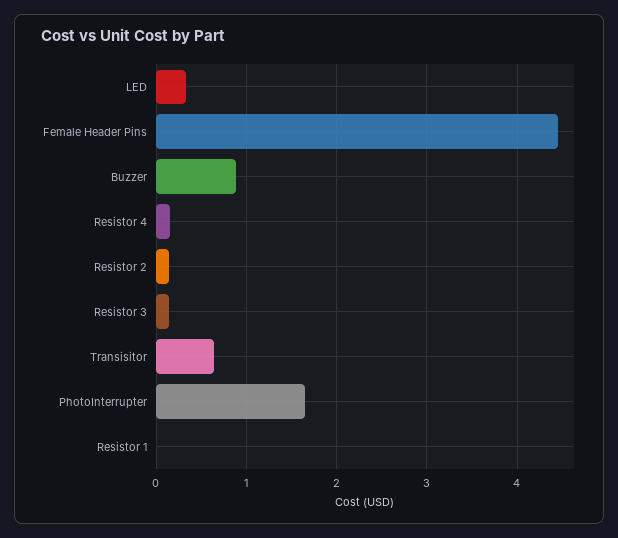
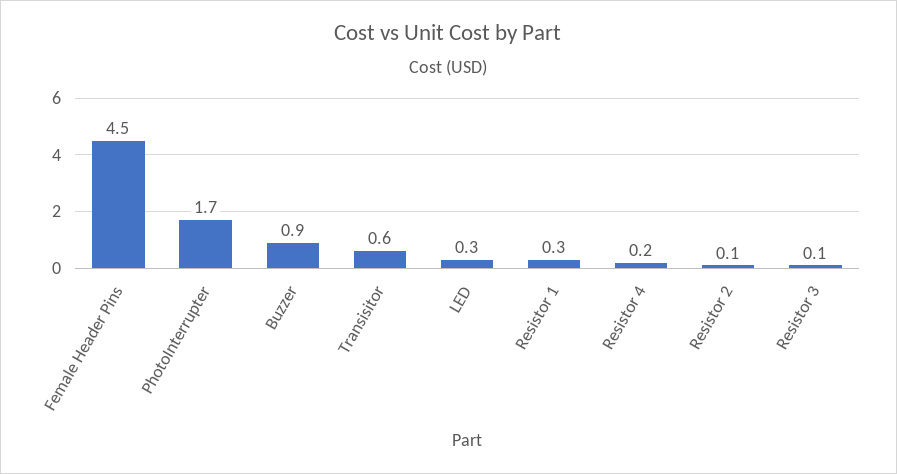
Resistor 1: 0 -> 0.3

